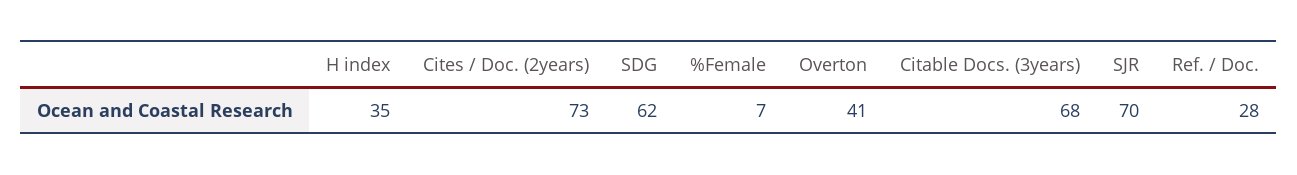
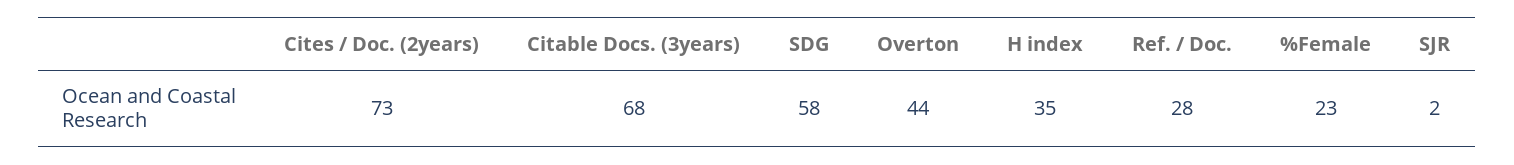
SDG: 62 -> 58
%Female: 7 -> 23
Overton: 41 -> 44
SJR: 70 -> 2

